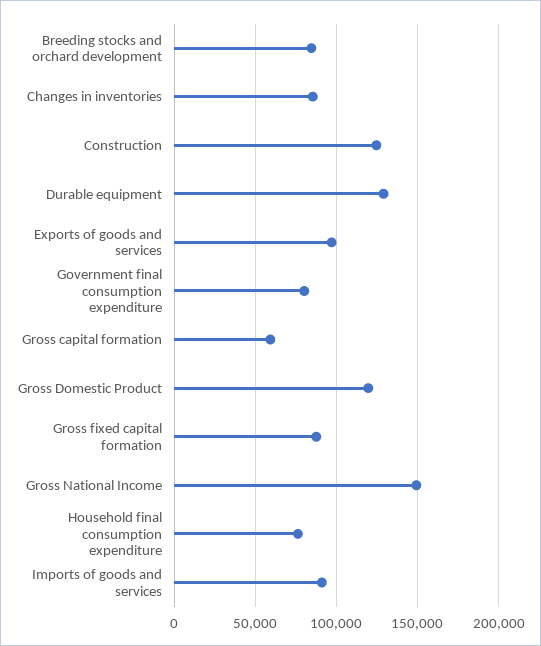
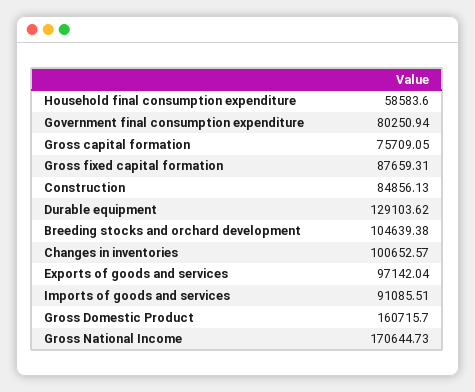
Breeding stocks and orchard development: 85000 -> 104639.38
Changes in inventories: 85000 -> 100652.57
Construction: 125000 -> 84856.13
Gross capital formation: 60000 -> 75709.05
Gross Domestic Product: 120000 -> 160715.7
Gross National Income: 150000 -> 170644.73
Household final consumption expenditure: 75000 -> 58583.6

